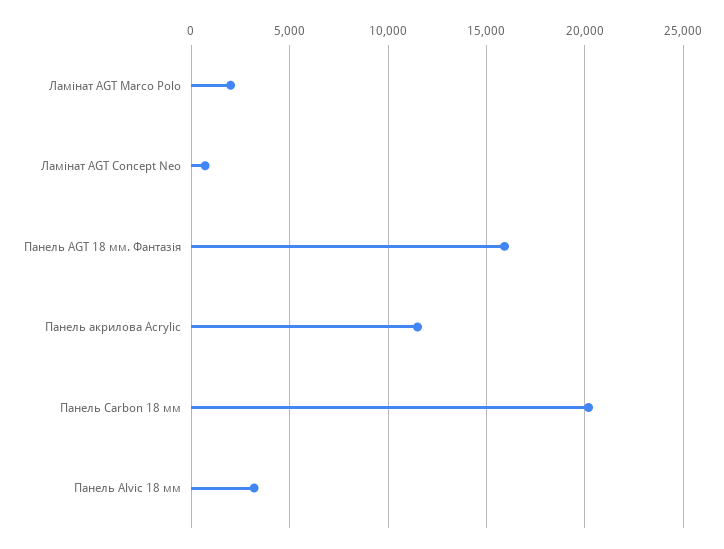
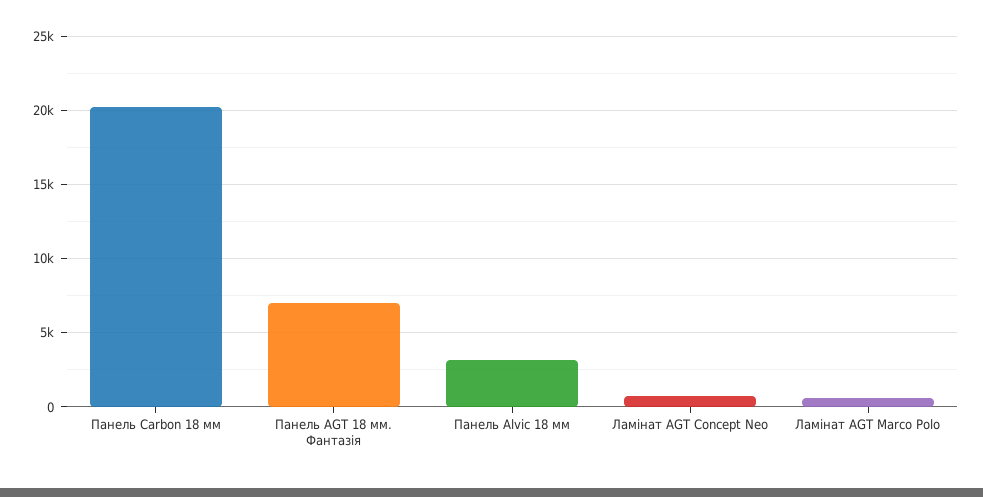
Ламінат AGT Marco Polo: 2000 -> 500
Панель AGT 18 мм. Фантазія: 16000 -> 7000
Панель акрилова Acrylic: 11500 -> none

